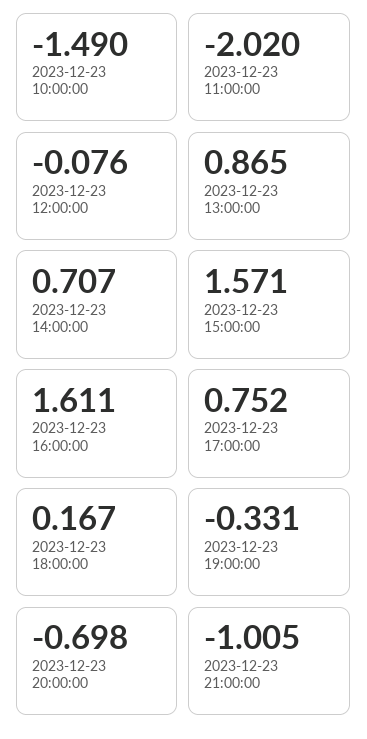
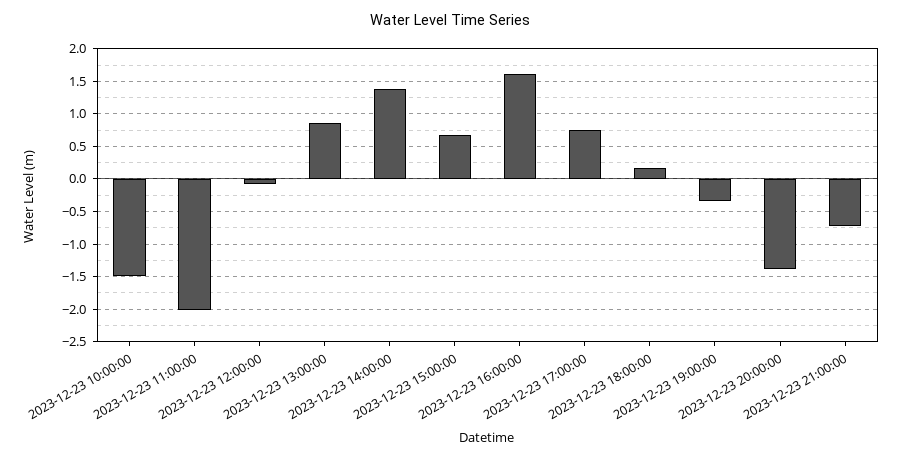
2023-12-23 14:00:00: 0.707 -> 1.4
2023-12-23 15:00:00: 1.571 -> 0.7
2023-12-23 20:00:00: -0.698 -> -1.4
2023-12-23 21:00:00: -1.005 -> -0.7

